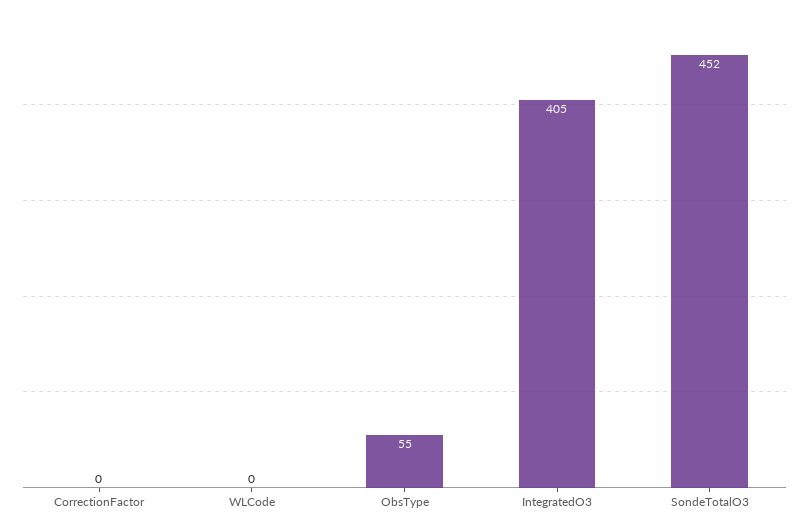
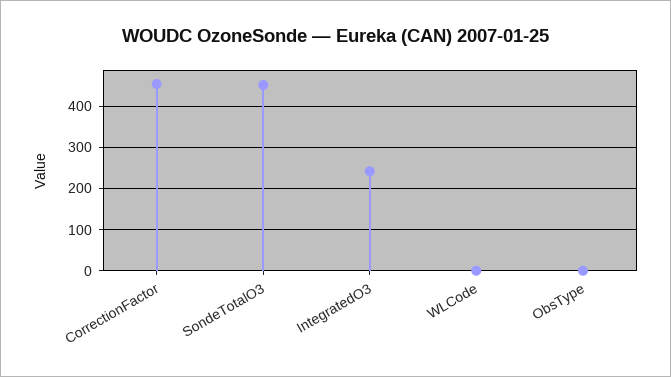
CorrectionFactor: 0 -> 460
ObsType: 55 -> 0
IntegratedO3: 405 -> 240

